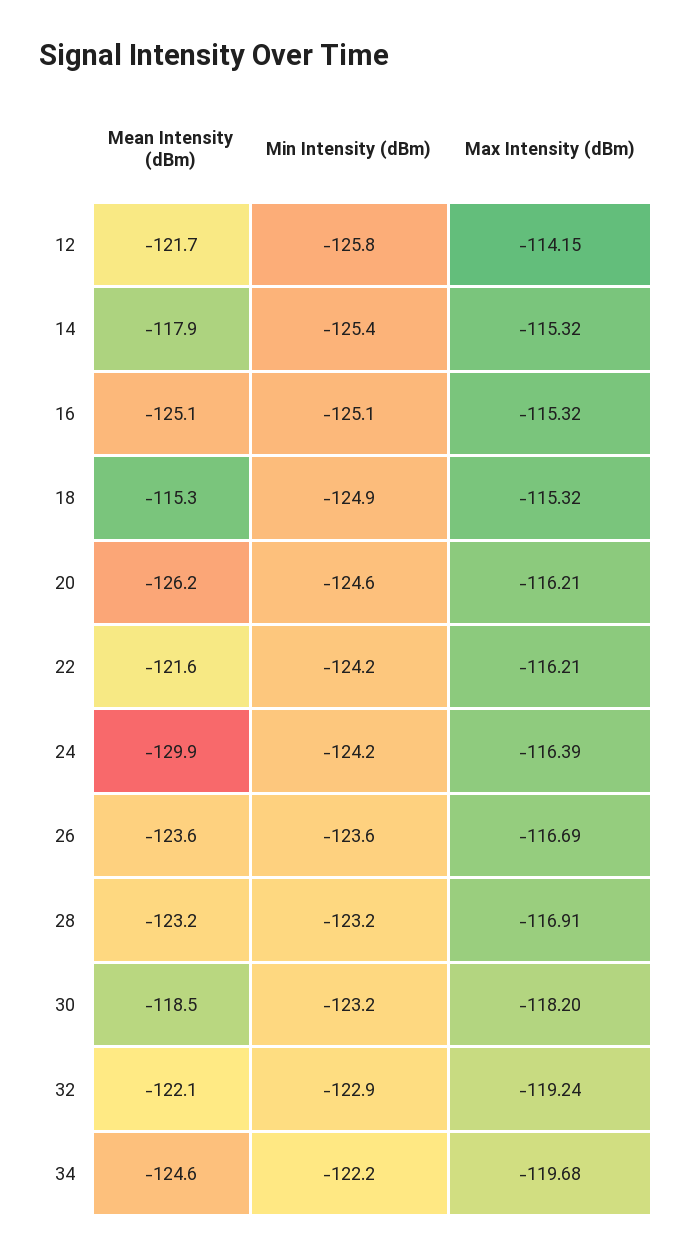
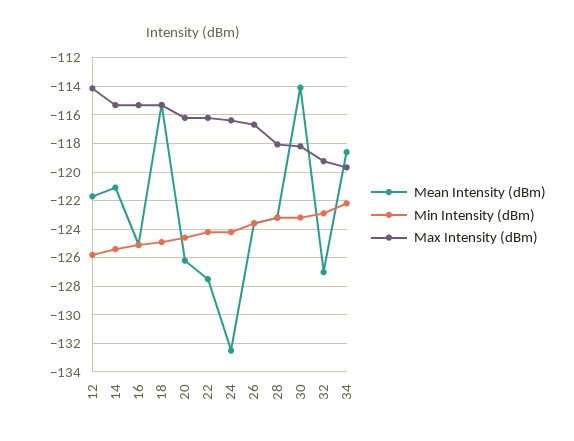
Mean Intensity (dBm), 14: -117.9 -> -121
Mean Intensity (dBm), 22: -121.6 -> -127.5
Mean Intensity (dBm), 24: -129.9 -> -132.5
Max Intensity (dBm), 28: -116.91 -> -118
Mean Intensity (dBm), 30: -118.5 -> -114
Mean Intensity (dBm), 32: -122.1 -> -127
Mean Intensity (dBm), 34: -124.6 -> -118.5

